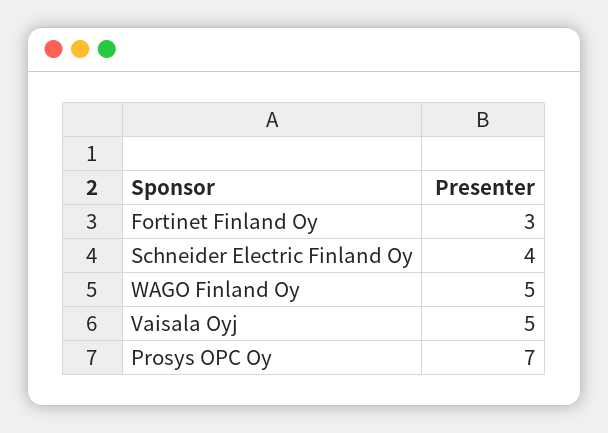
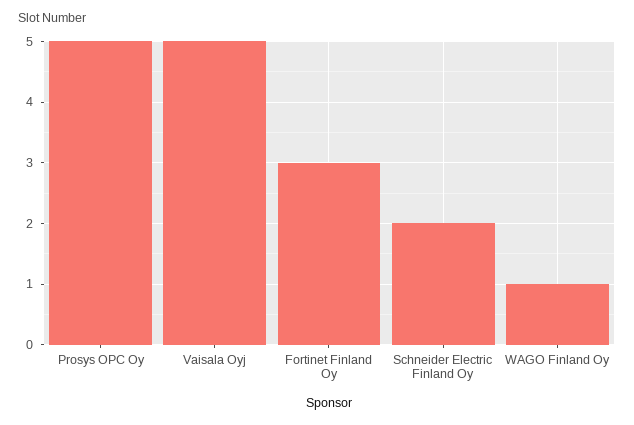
Schneider Electric Finland Oy: 4 -> 2
WAGO Finland Oy: 5 -> 1
Prosys OPC Oy: 7 -> 5

